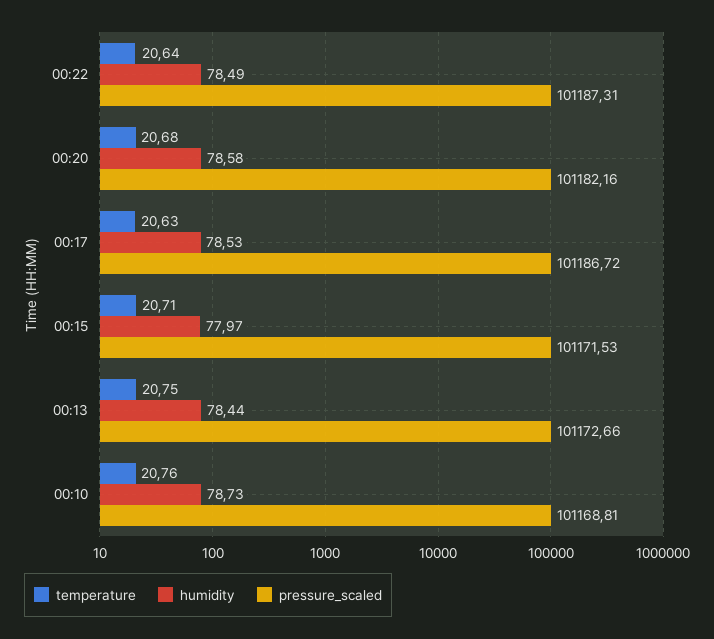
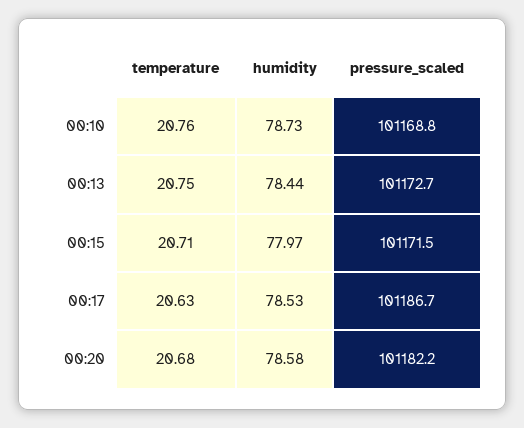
temperature, 00:22: 20.64 -> none
humidity, 00:22: 78.49 -> none
pressure_scaled, 00:22: 101187.31 -> none

